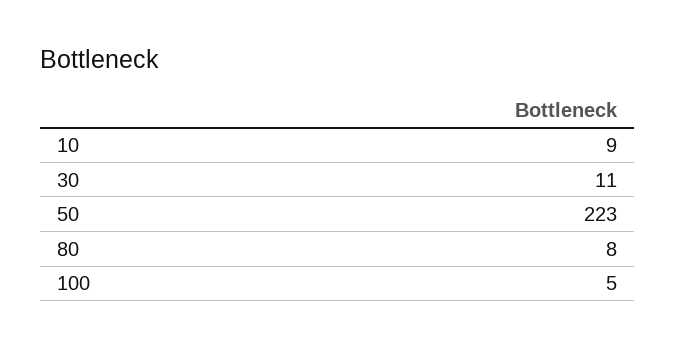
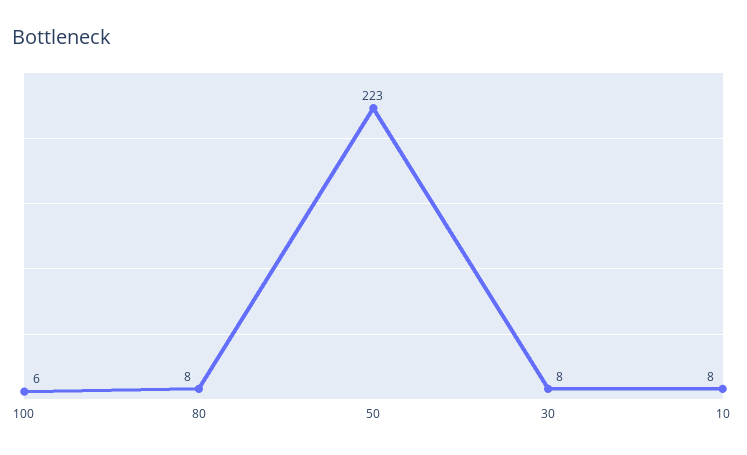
10: 9 -> 8
30: 11 -> 8
100: 5 -> 6

